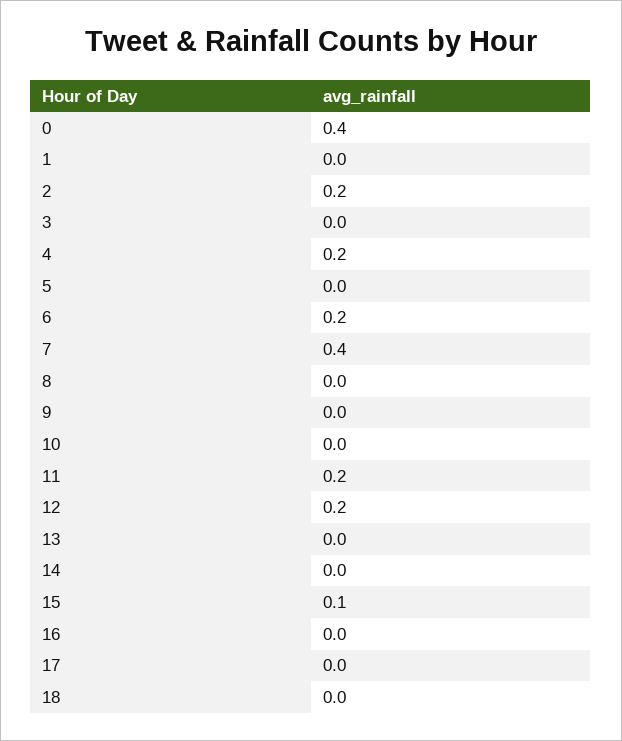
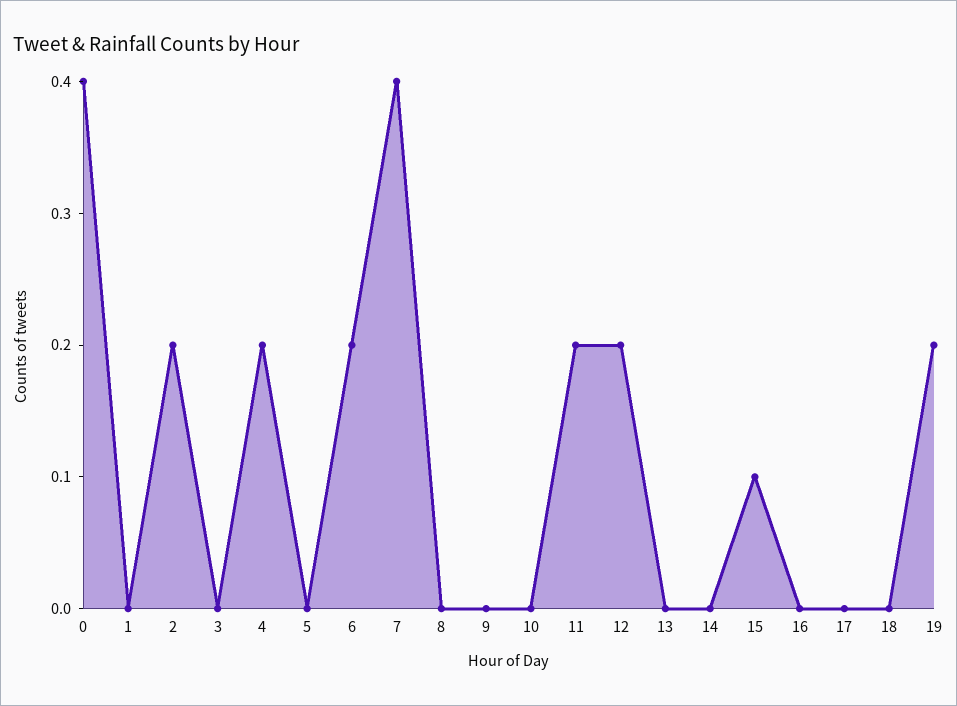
19: none -> 0.2

